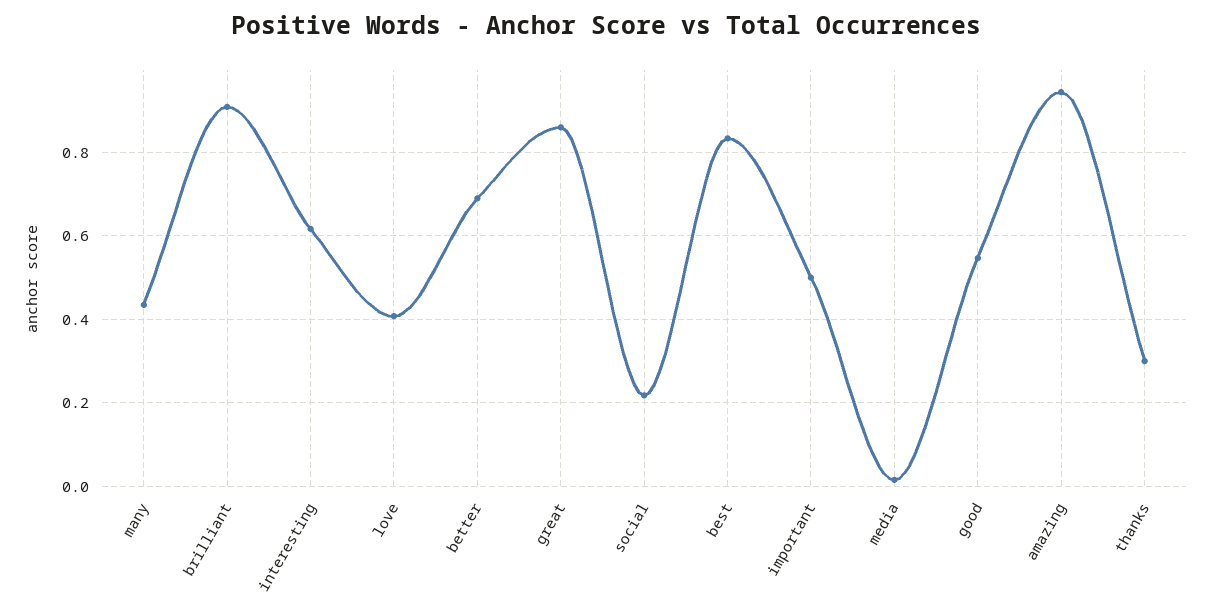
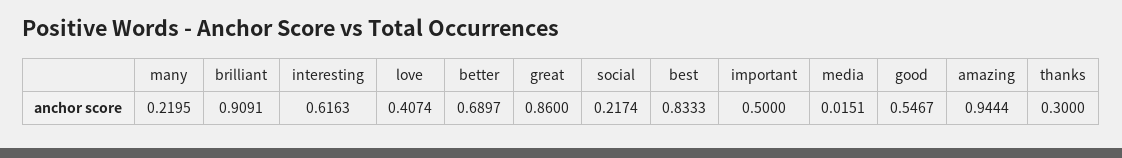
many: 0.44 -> 0.2195

